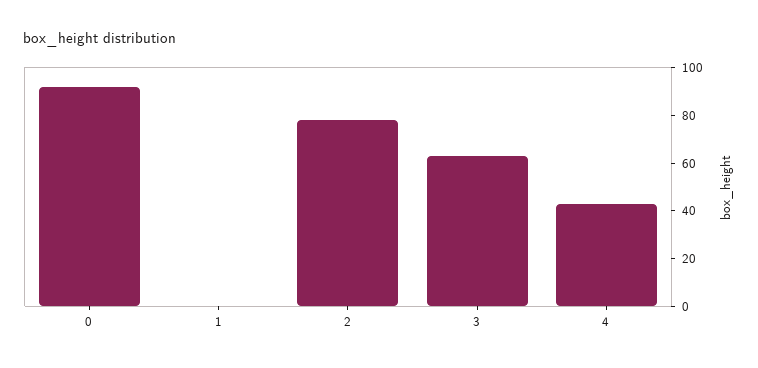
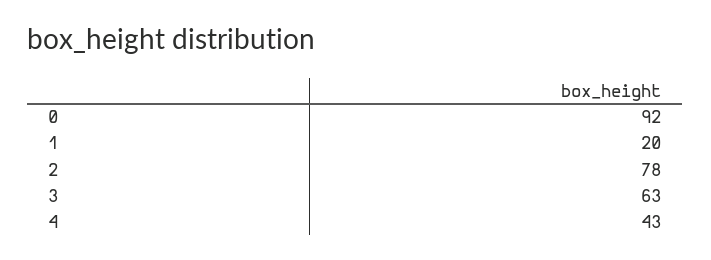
1: 0 -> 20

